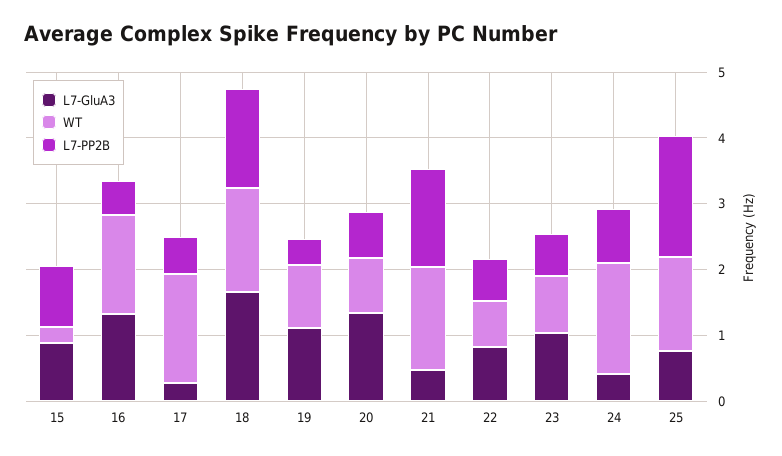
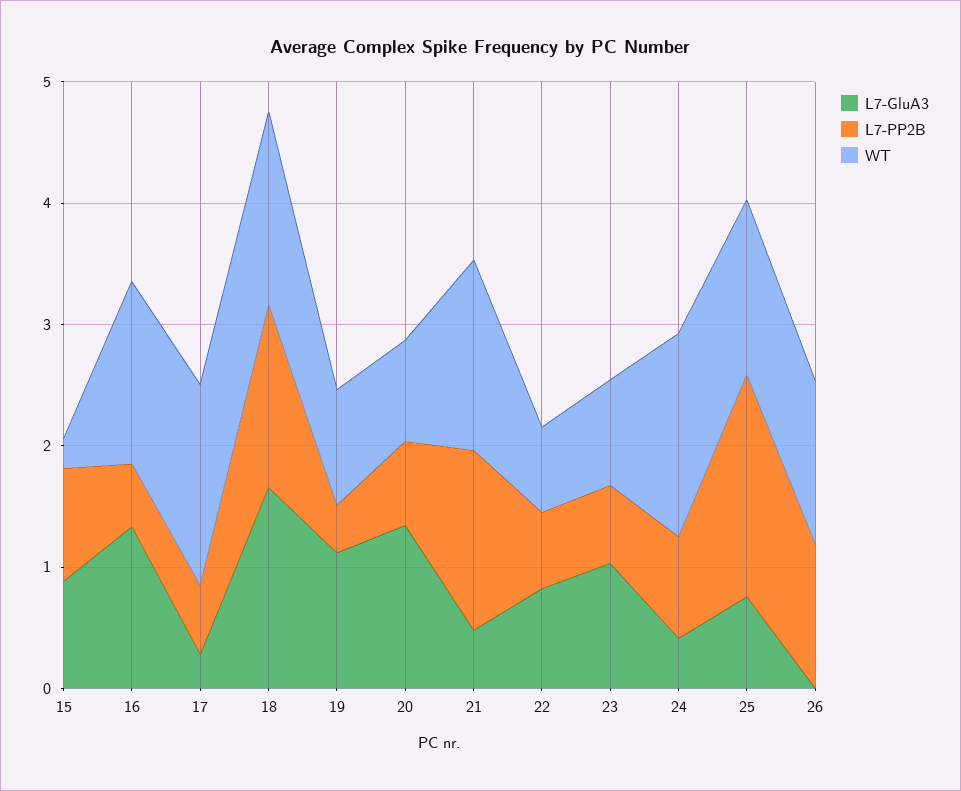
L7-GluA3, 26: none -> 0
L7-PP2B, 26: none -> 1.2
WT, 26: none -> 1.4

